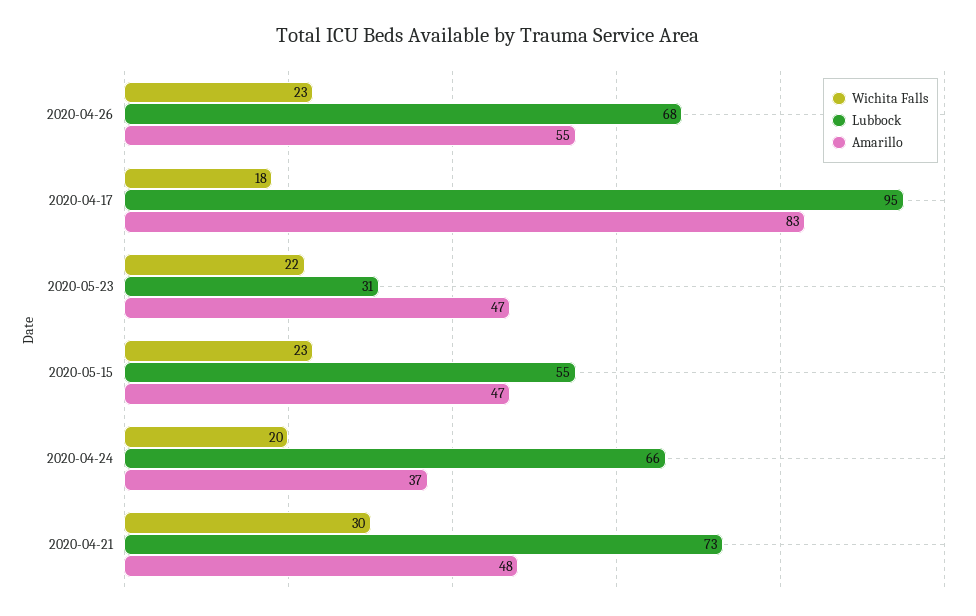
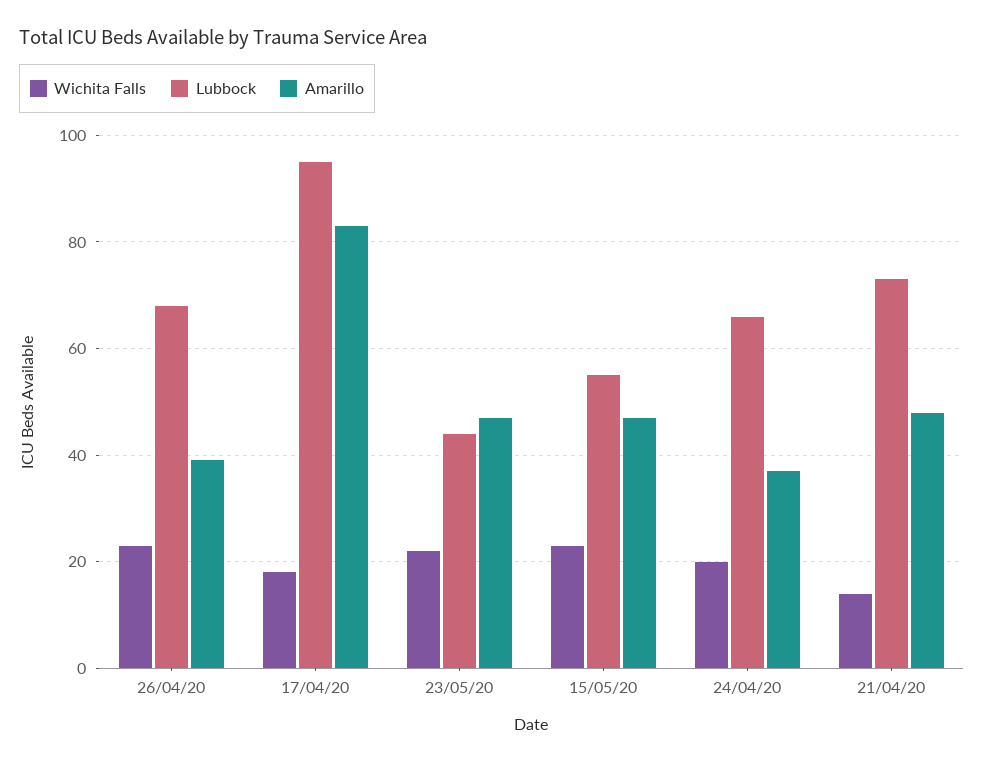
Amarillo, 2020-04-26: 55 -> 40
Lubbock, 2020-05-23: 31 -> 45
Wichita Falls, 2020-04-21: 30 -> 15

